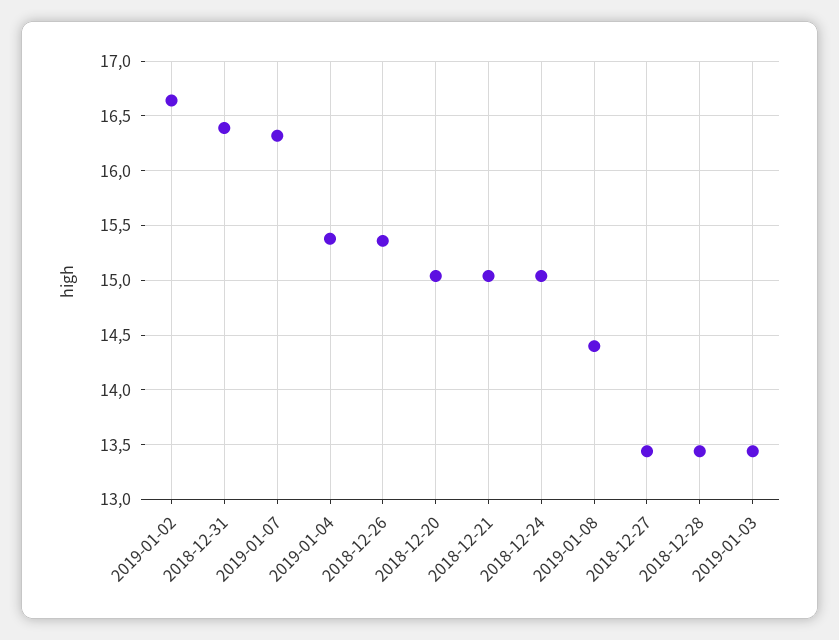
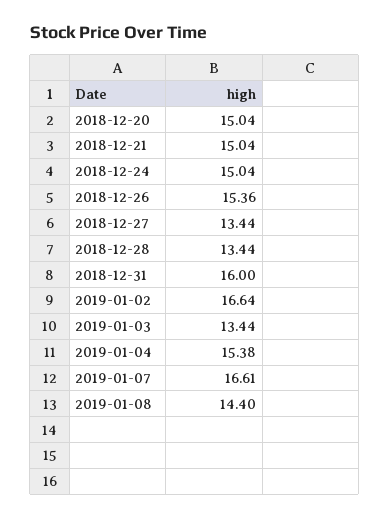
2018-12-31: 16.4 -> 16
2019-01-07: 16.3 -> 16.61

